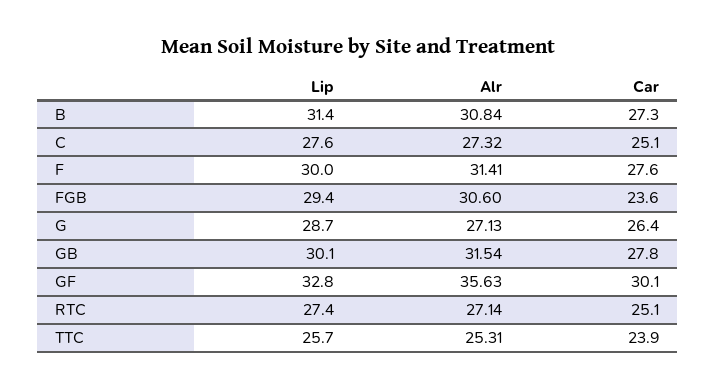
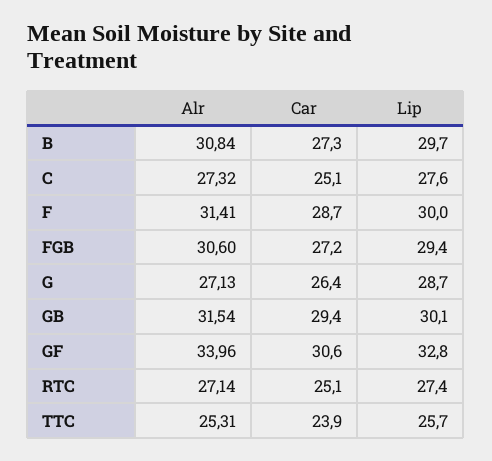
Lip, B: 31.4 -> 29.7
Car, F: 27.6 -> 28.7
Car, FGB: 23.6 -> 27.2
Car, GB: 27.8 -> 29.4
Alr, GF: 35.63 -> 33.96
Car, GF: 30.1 -> 30.6

